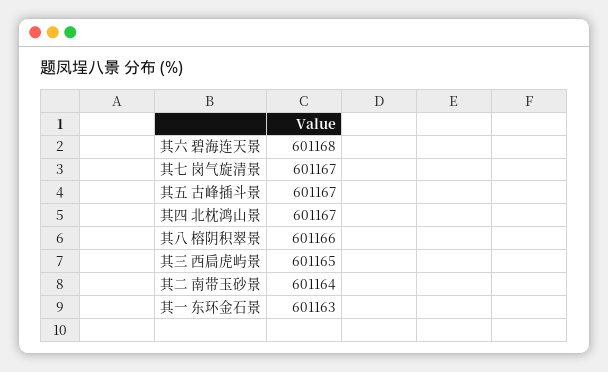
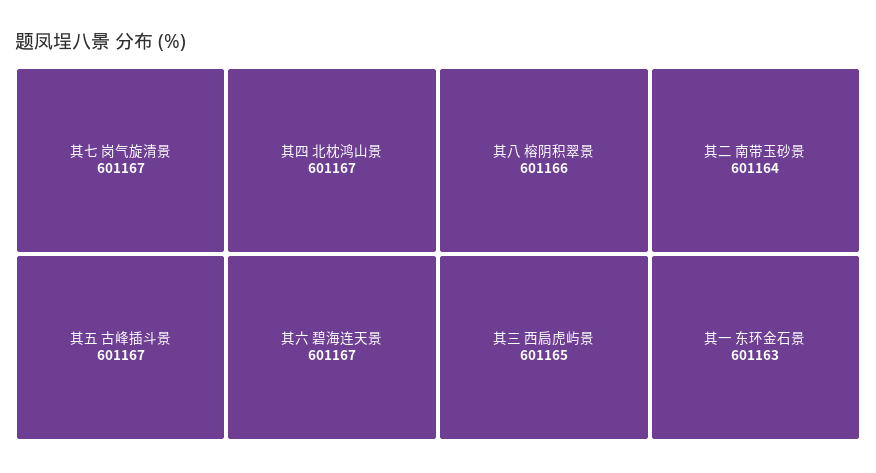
其六 碧海连天景: 601168 -> 601167

